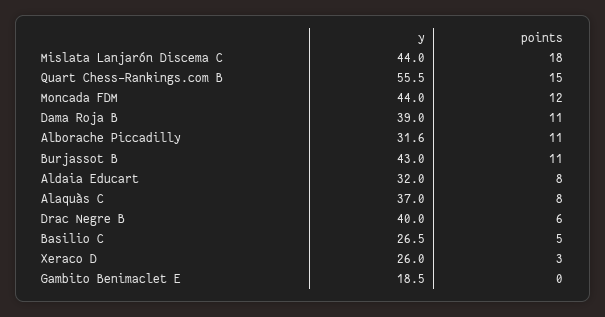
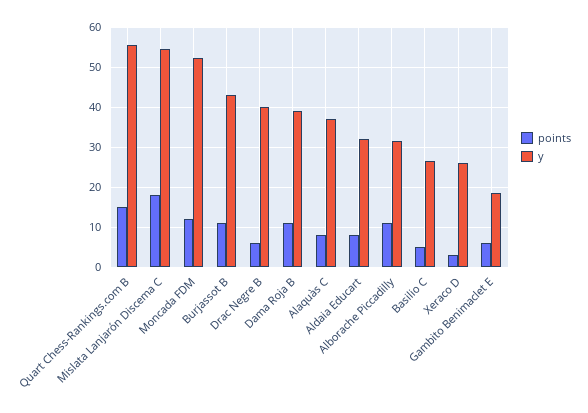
y, Mislata Lanjarón Discema C: 44 -> 54
y, Moncada FDM: 44 -> 52
points, Gambito Benimaclet E: 0 -> 6

